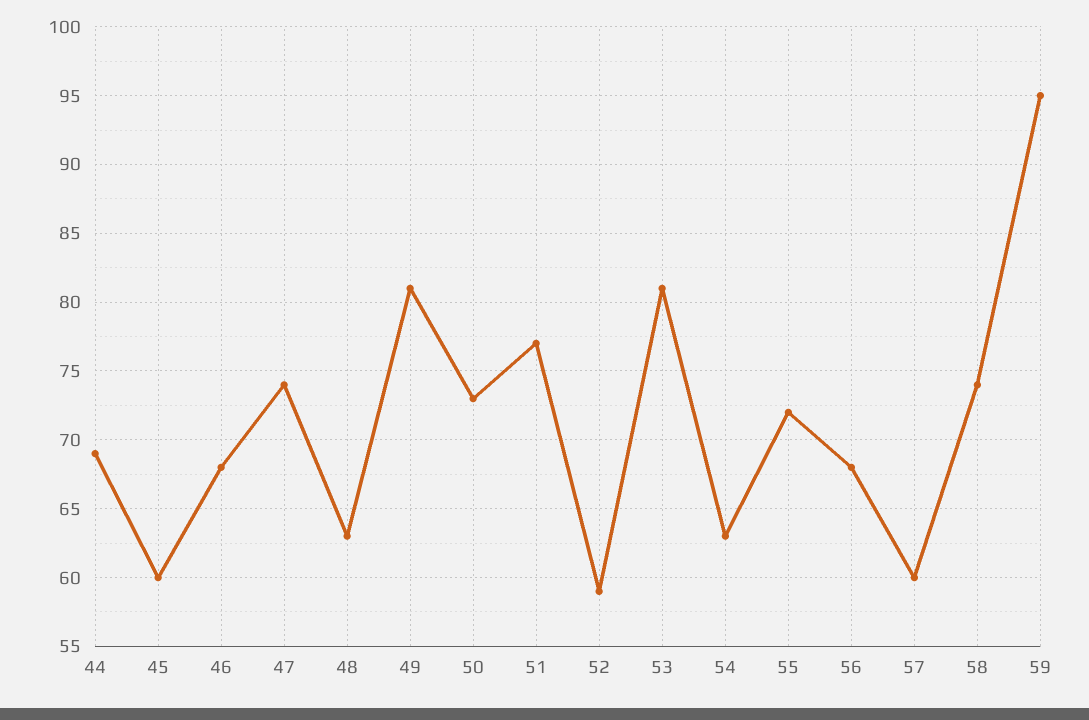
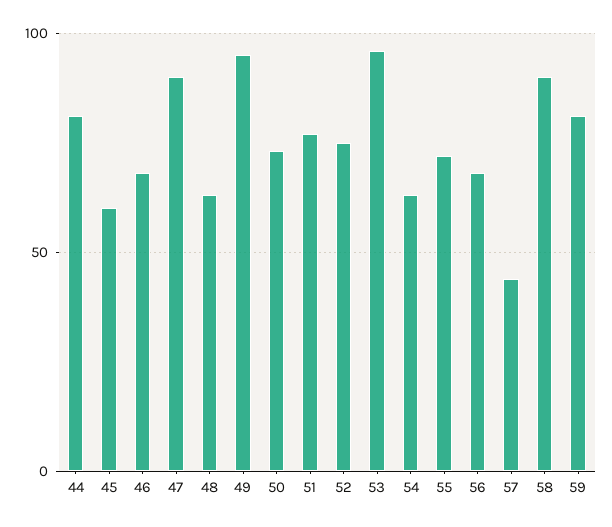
44: 69 -> 80
47: 74 -> 90
49: 81 -> 95
52: 59 -> 75
53: 81 -> 95
57: 60 -> 45
58: 74 -> 90
59: 95 -> 80

